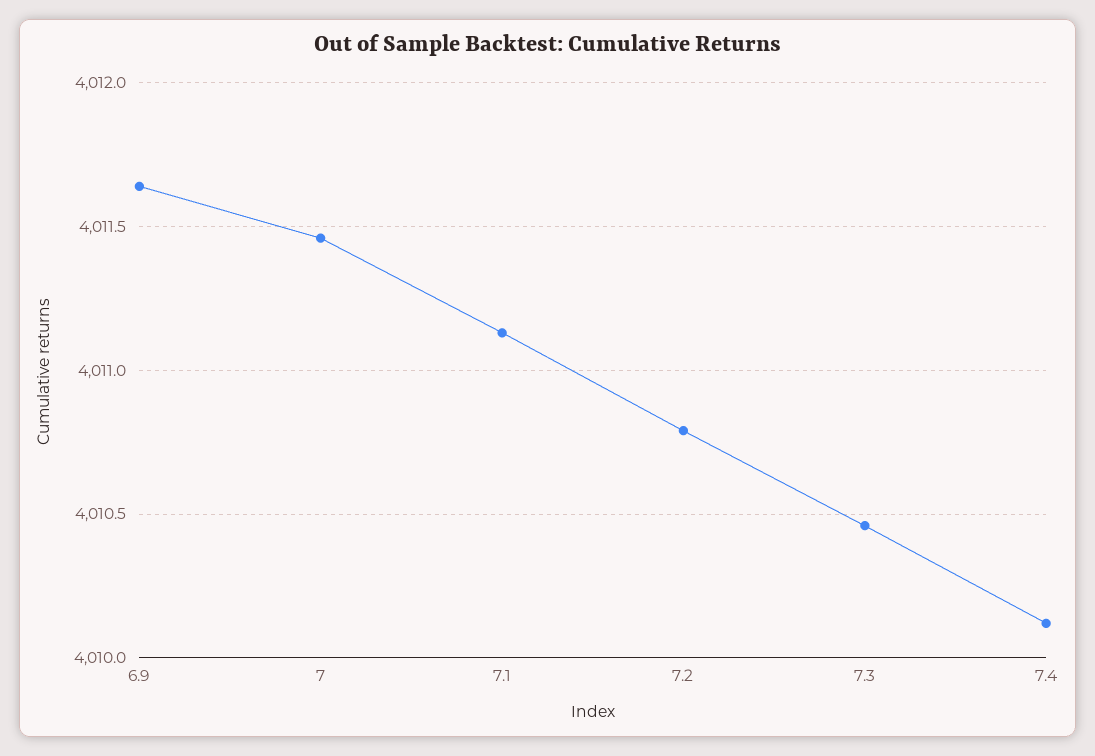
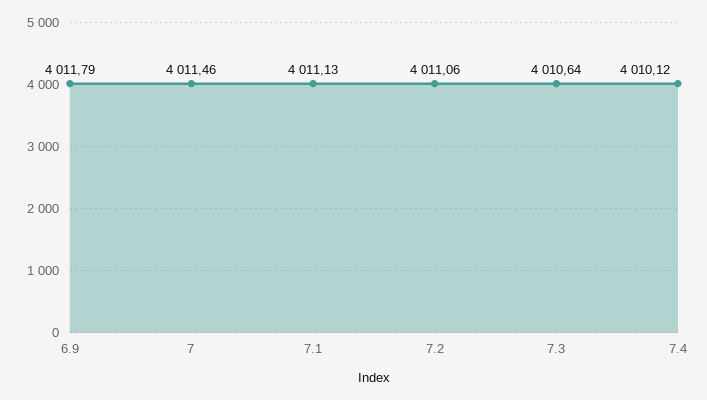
6.9: 4011.65 -> 4011.79
7.2: 4010.8 -> 4011.06
7.3: 4010.45 -> 4010.64

